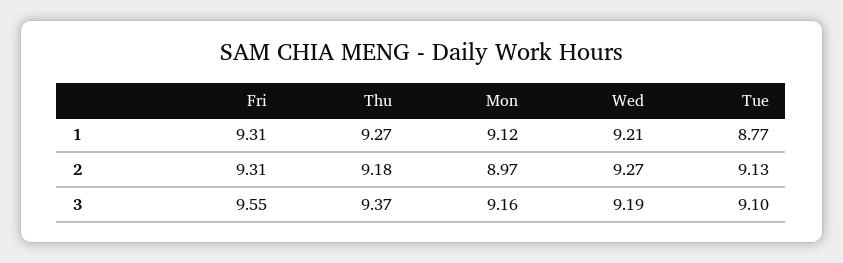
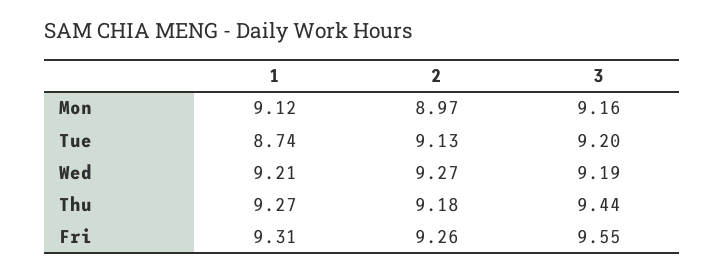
Tue, 1: 8.77 -> 8.74
Fri, 2: 9.31 -> 9.26
Thu, 3: 9.37 -> 9.44
Tue, 3: 9.1 -> 9.2

